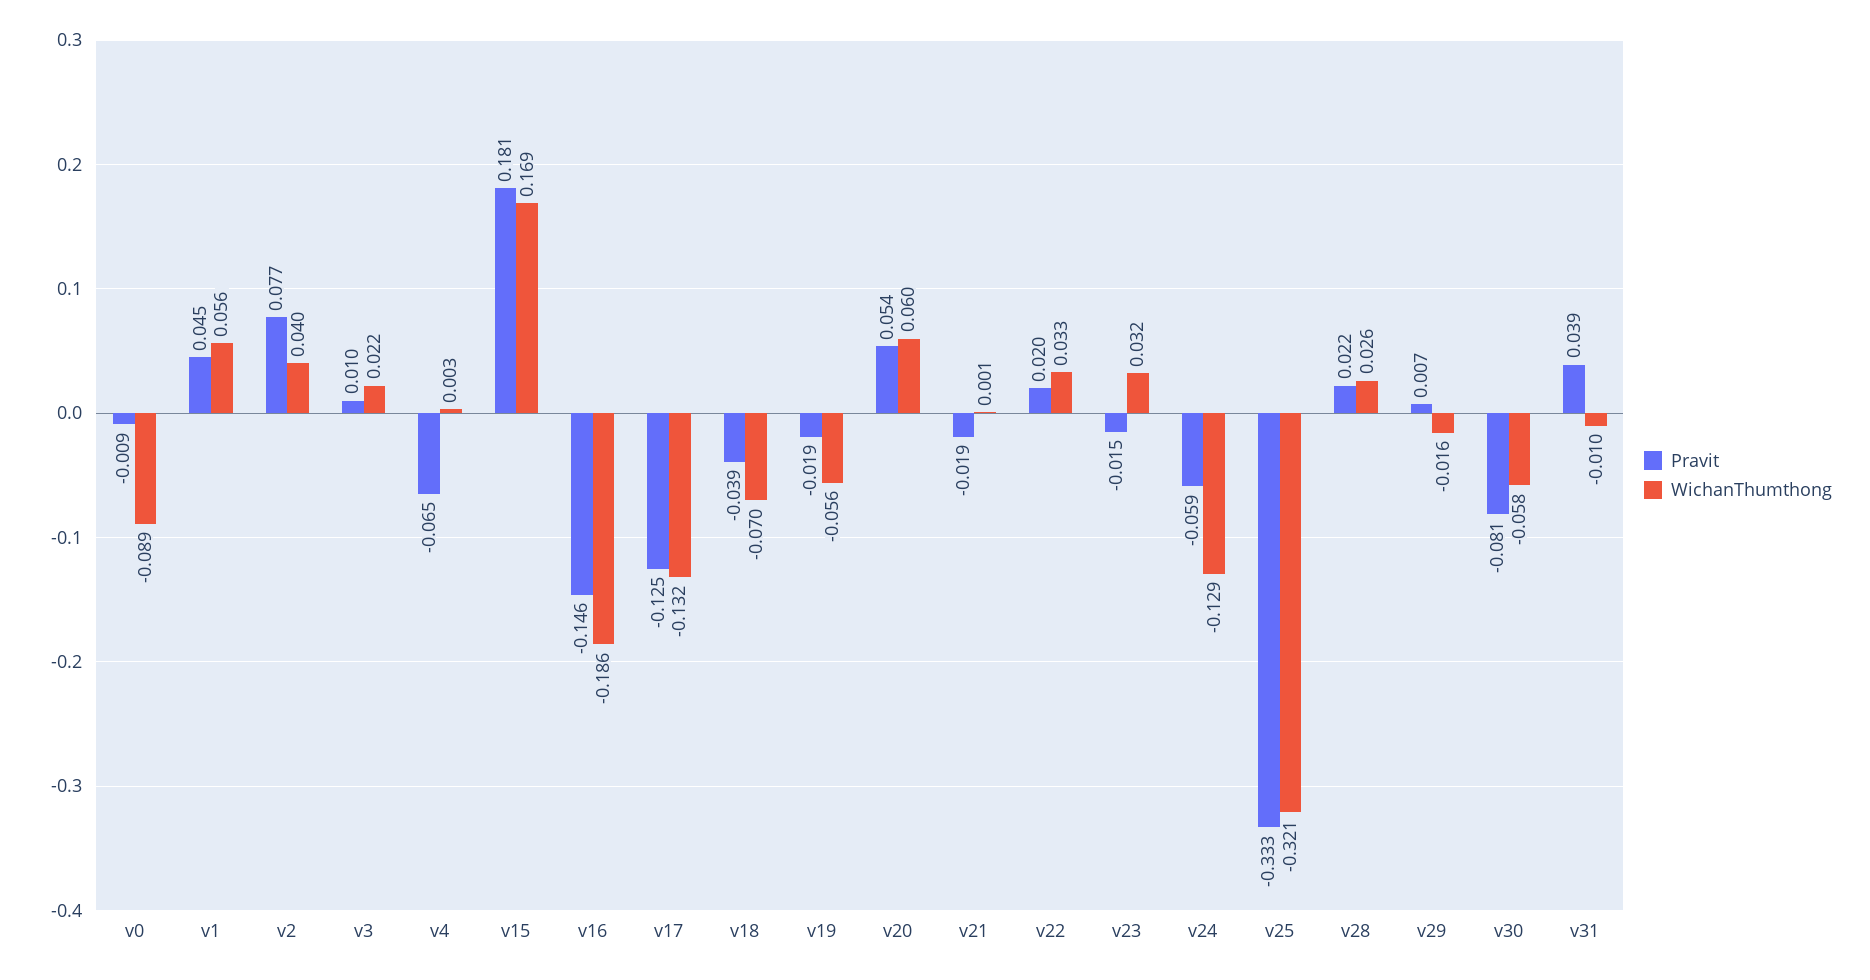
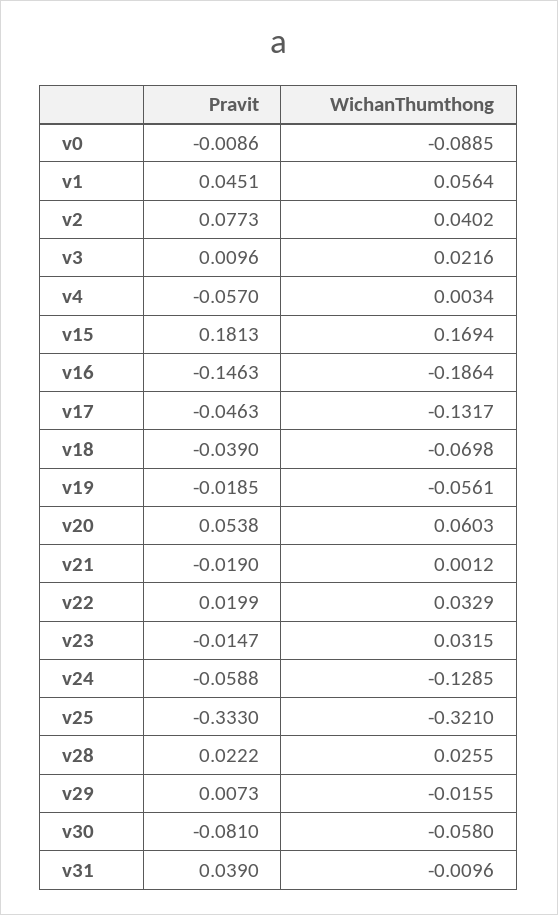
Pravit, v4: -0.065 -> -0.057
Pravit, v17: -0.125 -> -0.0463

